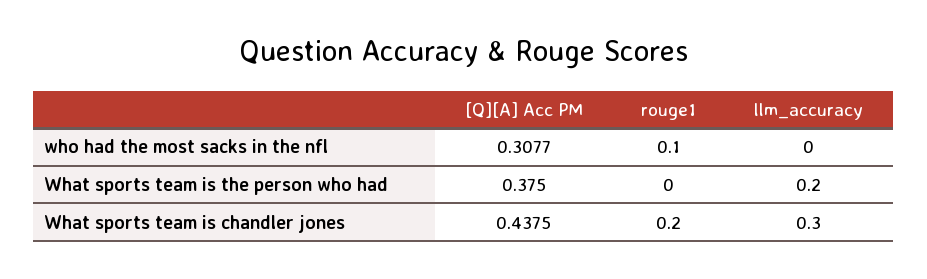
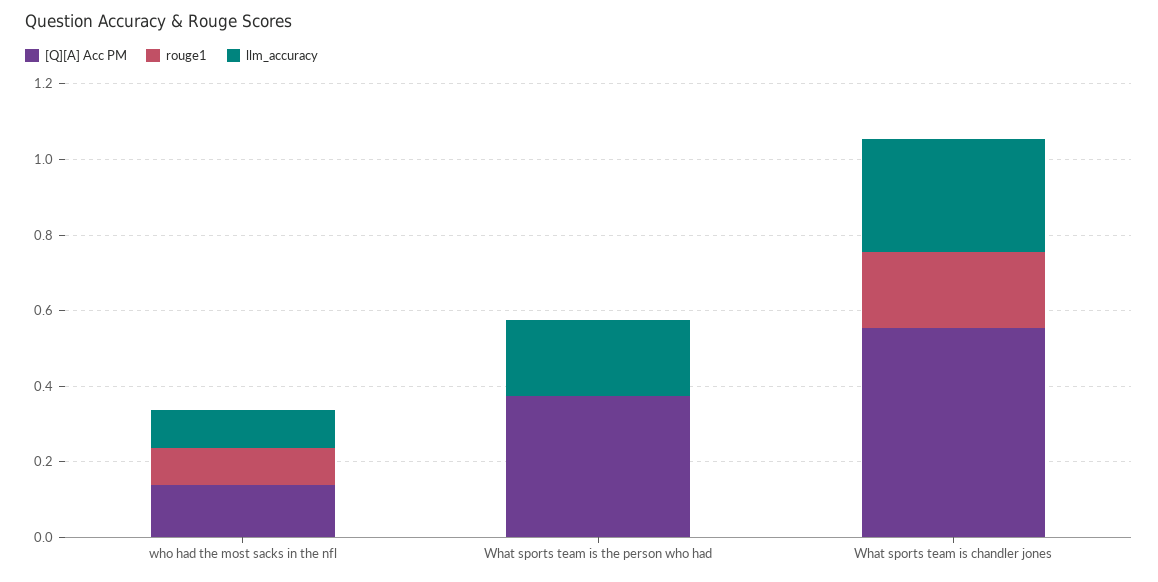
[Q][A] Acc PM, who had the most sacks in the nfl: 0.3077 -> 0.15
llm_accuracy, who had the most sacks in the nfl: 0 -> 0.1
[Q][A] Acc PM, What sports team is chandler jones: 0.4375 -> 0.55

